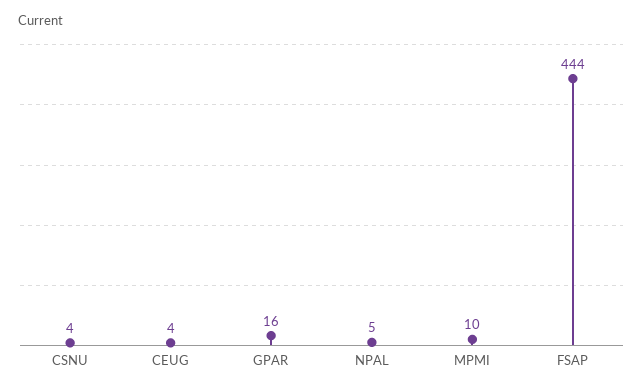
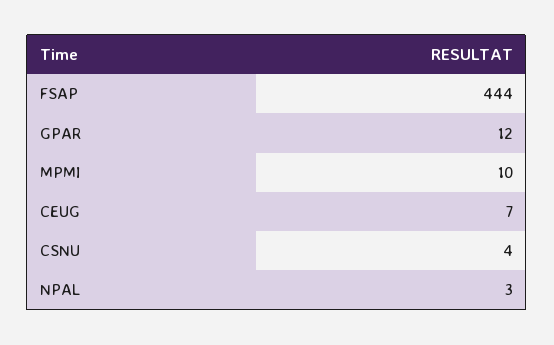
CEUG: 4 -> 7
GPAR: 16 -> 12
NPAL: 5 -> 3

